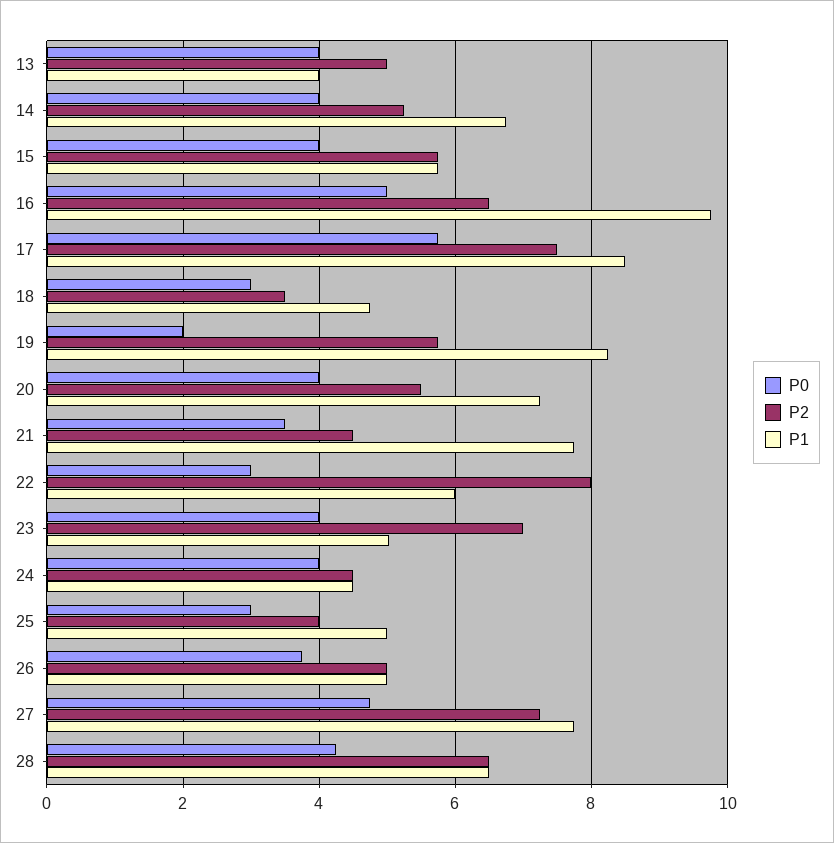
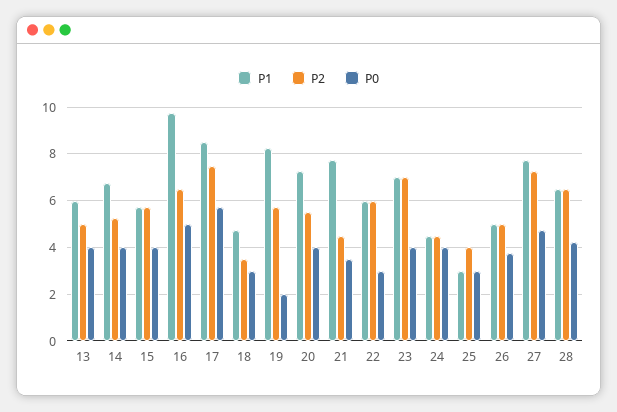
P1, 13: 4 -> 6
P2, 22: 8 -> 6
P1, 23: 5 -> 7
P1, 25: 5 -> 3

